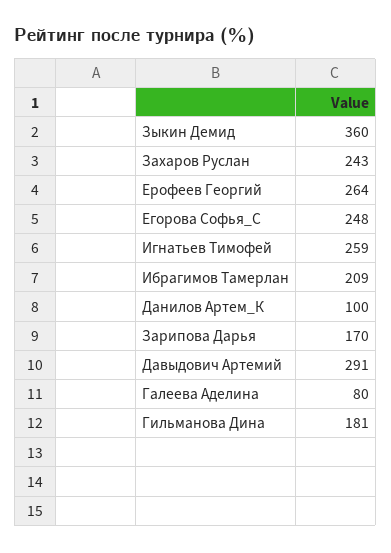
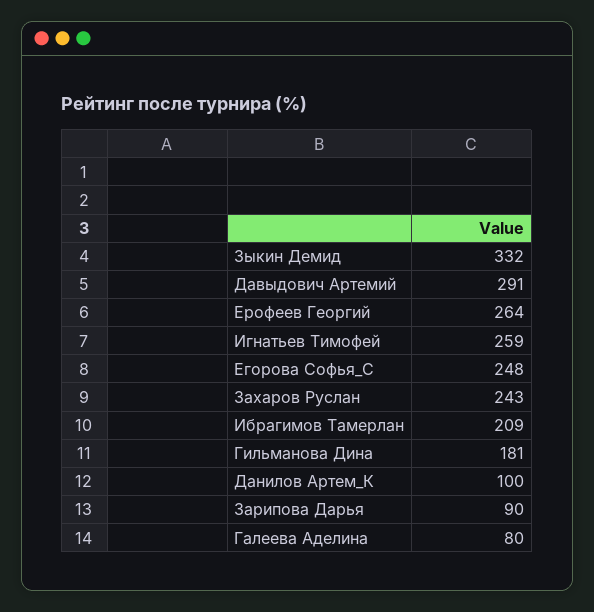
Зыкин Демид: 360 -> 332
Зарипова Дарья: 170 -> 90

